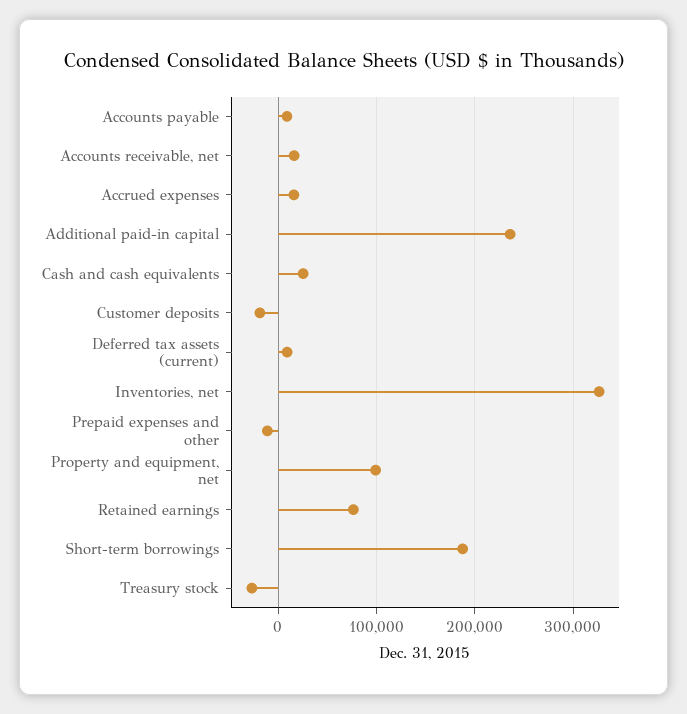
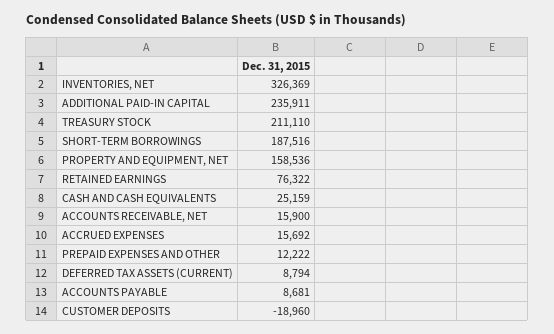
Prepaid expenses and other: -10000 -> 12222
Property and equipment, net: 100000 -> 158536
Treasury stock: -30000 -> 211110

